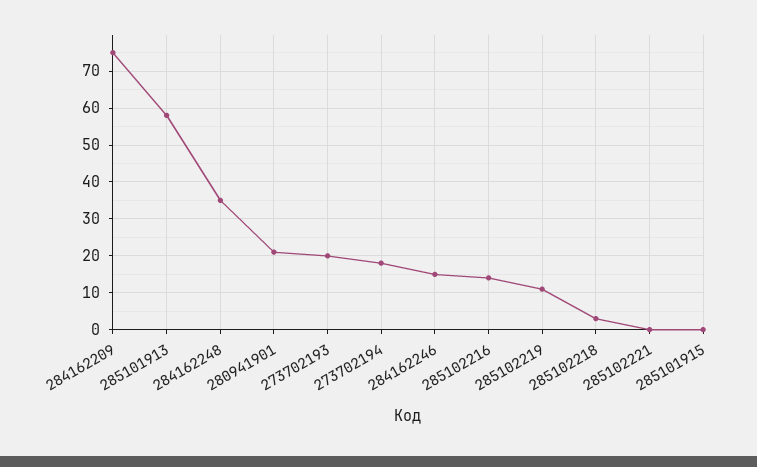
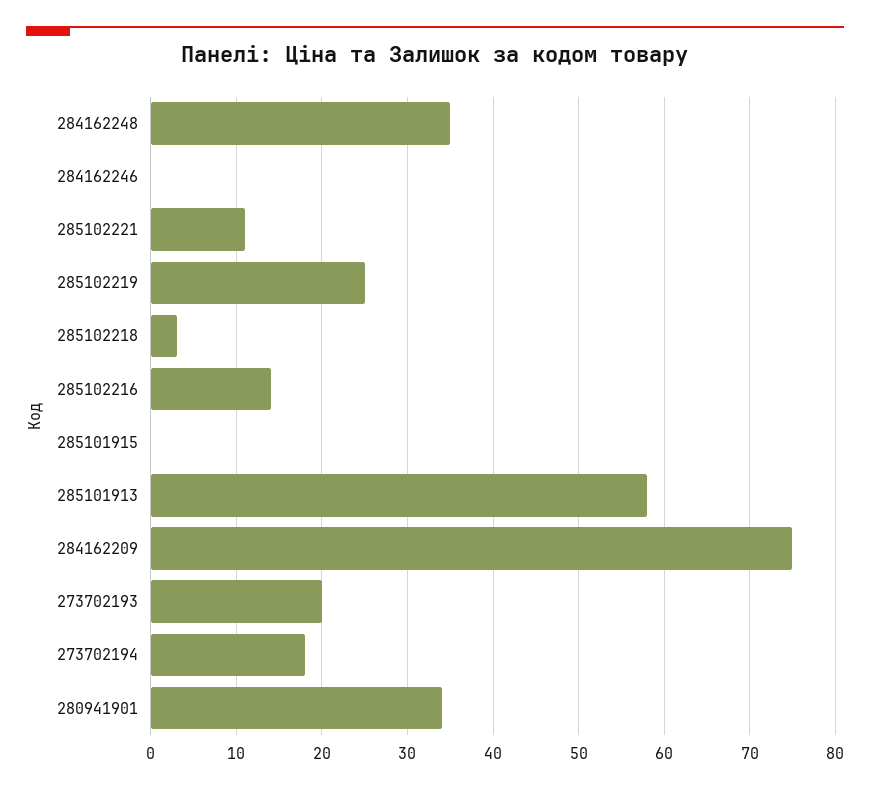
280941901: 20 -> 34
284162246: 15 -> 0
285102219: 10 -> 25
285102221: 0 -> 11

